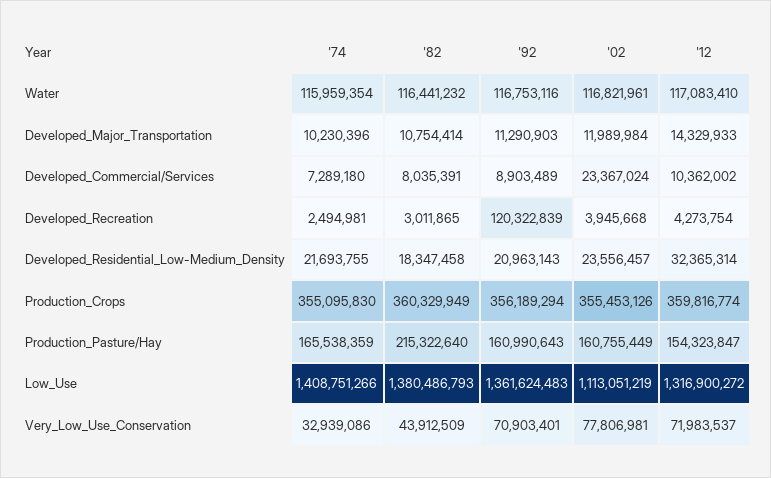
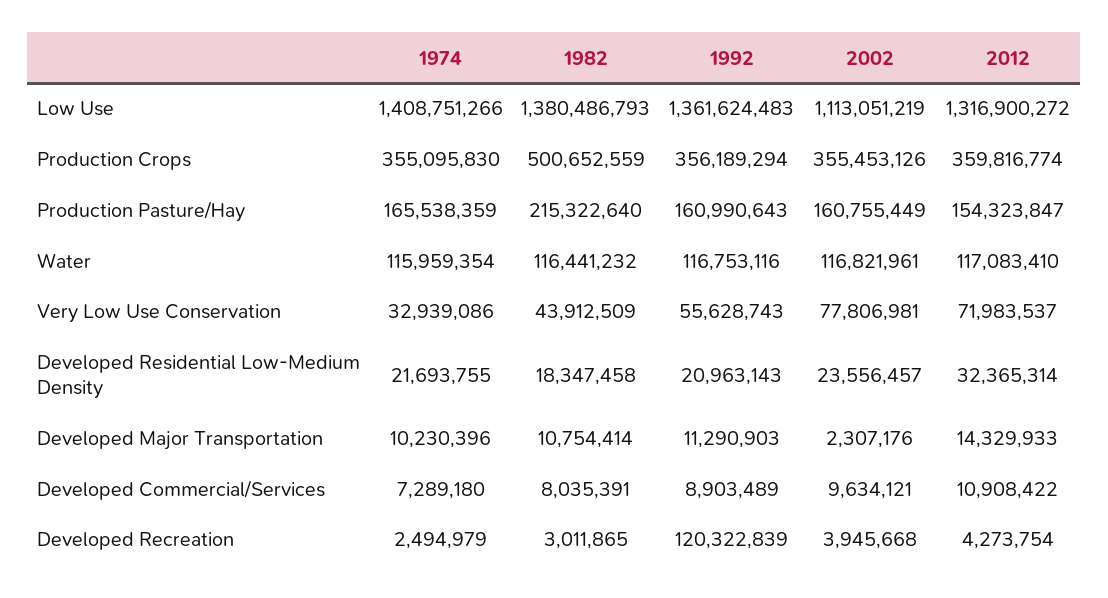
'02, Developed_Major_Transportation: 11989984 -> 2307176
'02, Developed_Commercial/Services: 23367024 -> 9634121
'12, Developed_Commercial/Services: 10362002 -> 10908422
'74, Developed_Recreation: 2494981 -> 2494979
'82, Production_Crops: 360329949 -> 500652559
'92, Very_Low_Use_Conservation: 70903401 -> 55628743

